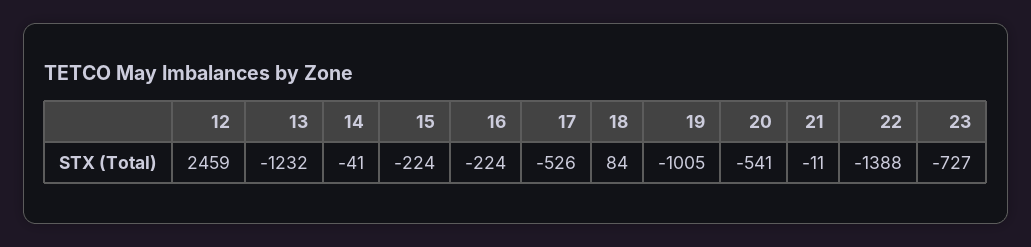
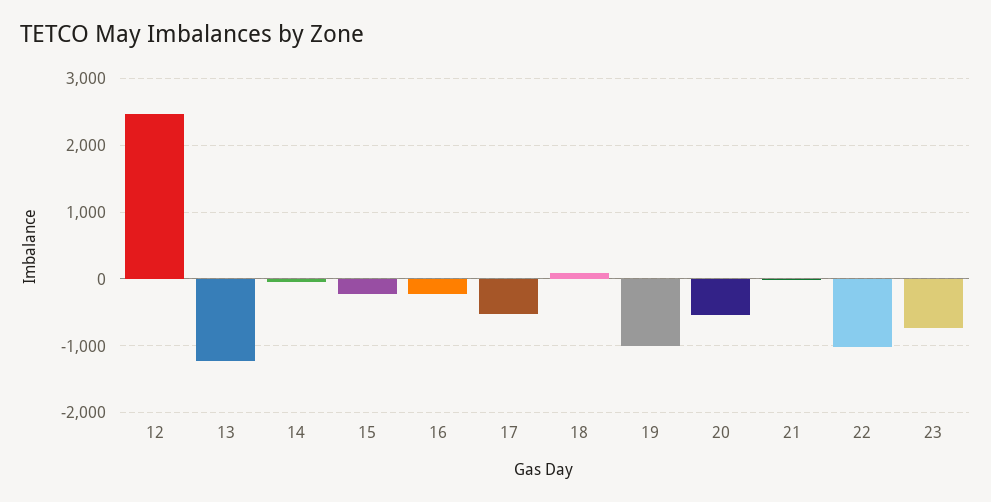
22: -1388 -> -1000

